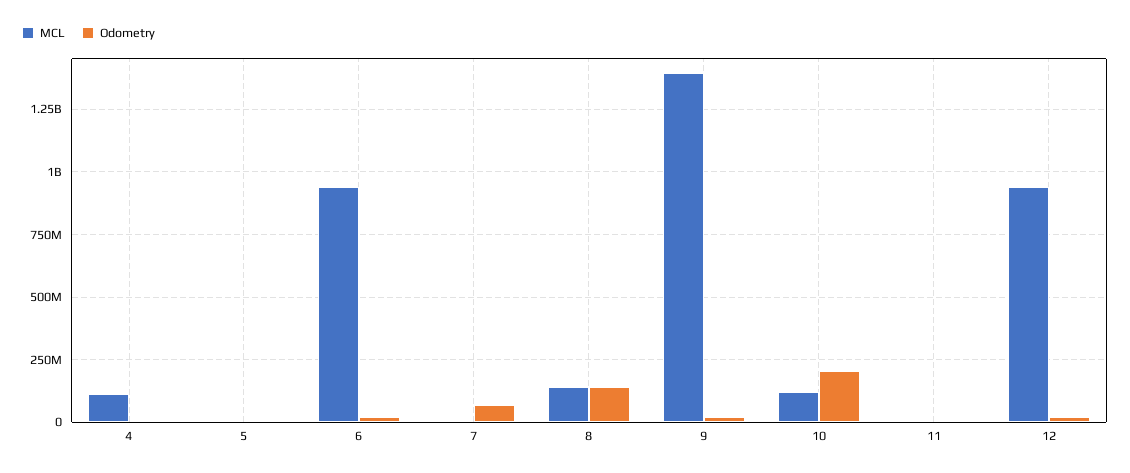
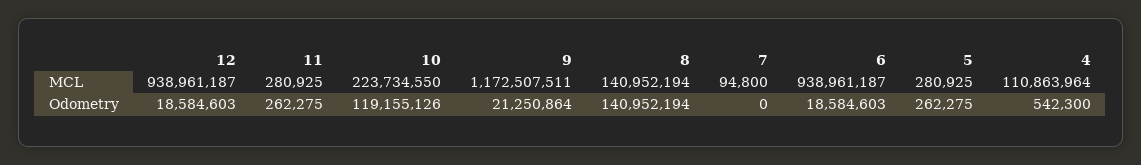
Odometry, 7: 75000000 -> 0
MCL, 9: 1400000000 -> 1172507511
MCL, 10: 125000000 -> 223734550
Odometry, 10: 200000000 -> 119155126

